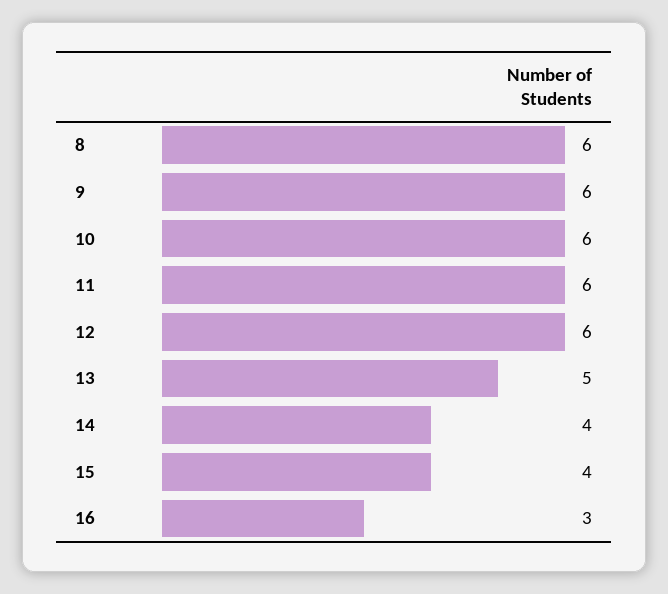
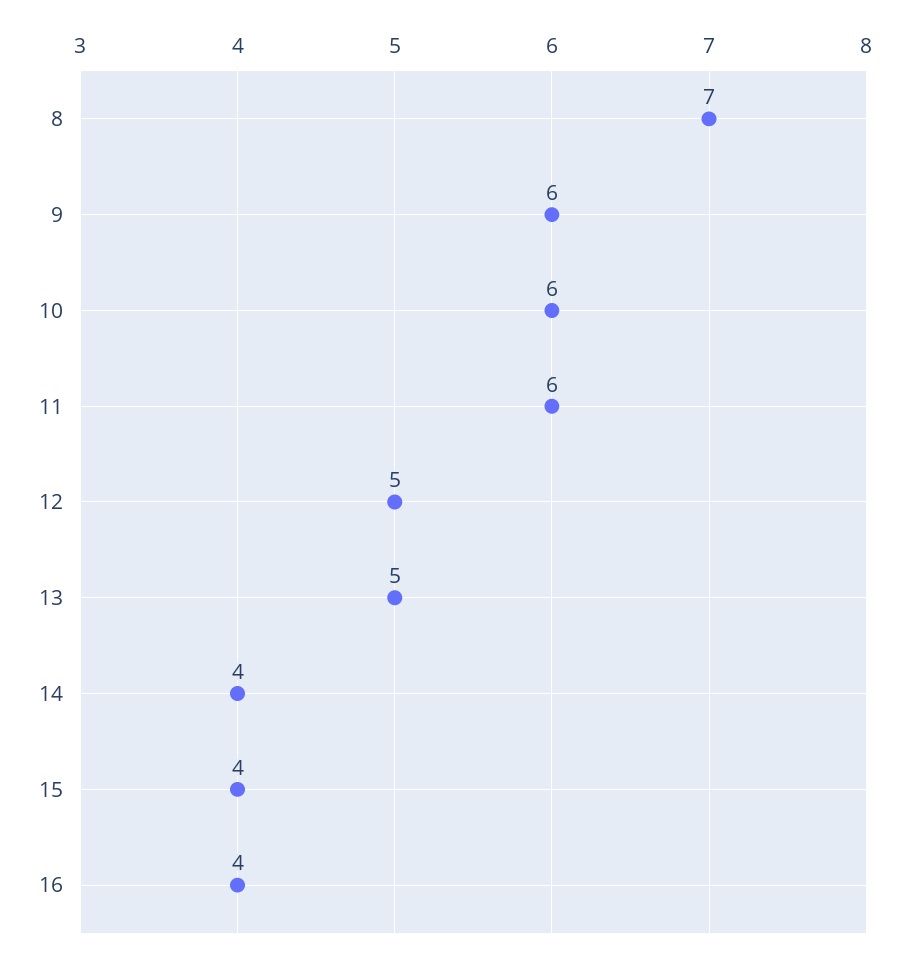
8: 6 -> 7
12: 6 -> 5
16: 3 -> 4

